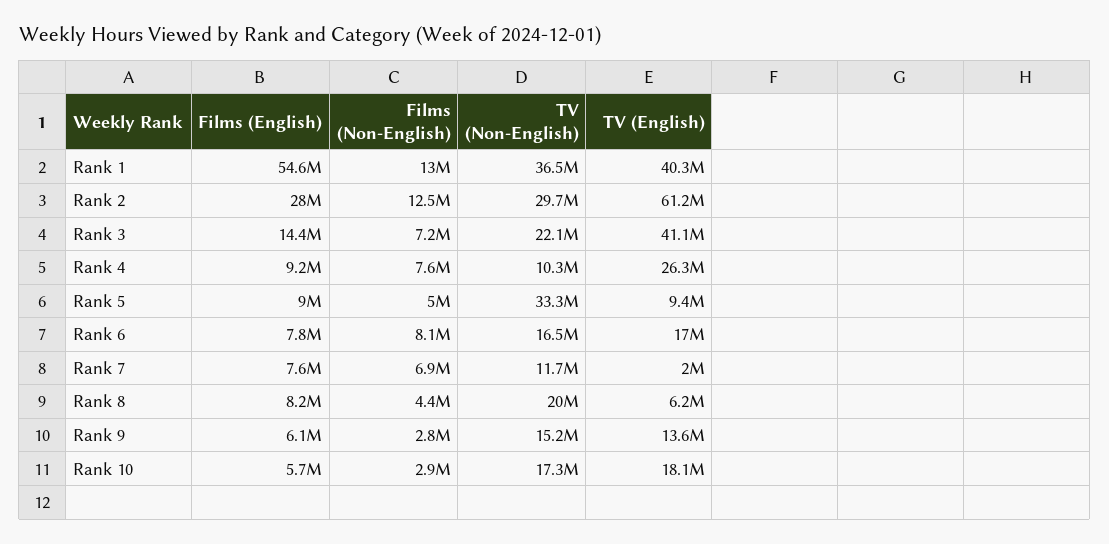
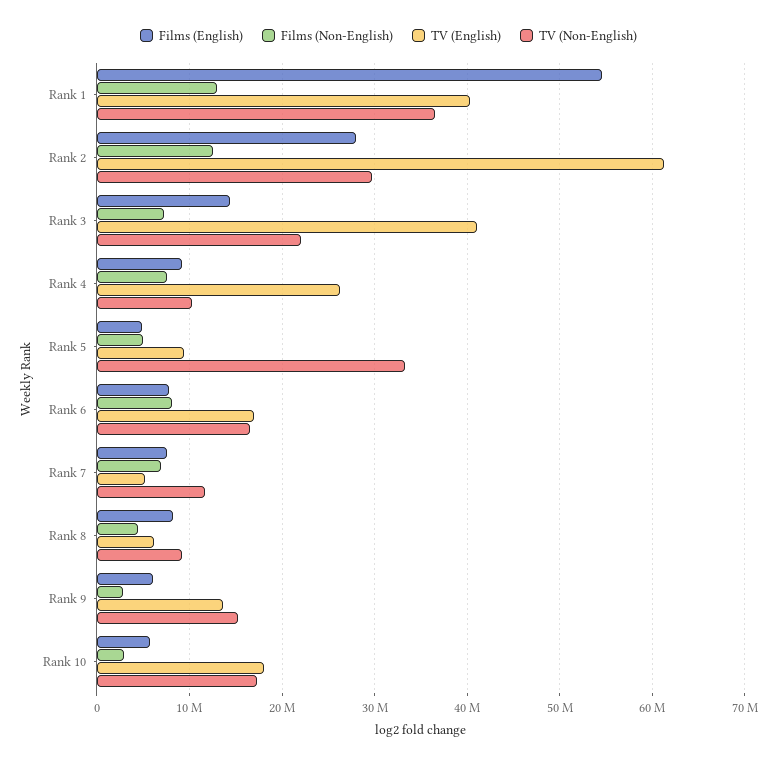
Films (English), Rank 5: 9000000 -> 5000000
TV (English), Rank 7: 2000000 -> 5000000
TV (Non-English), Rank 8: 20000000 -> 9000000

